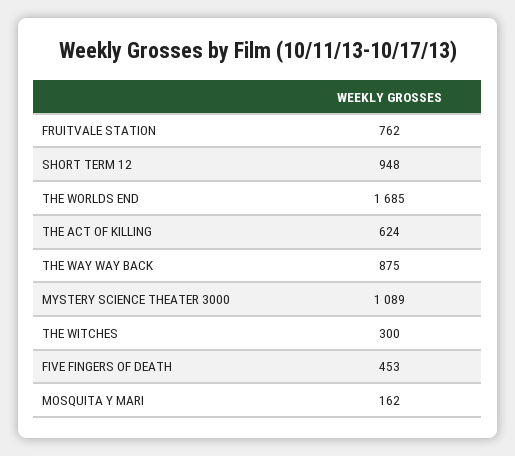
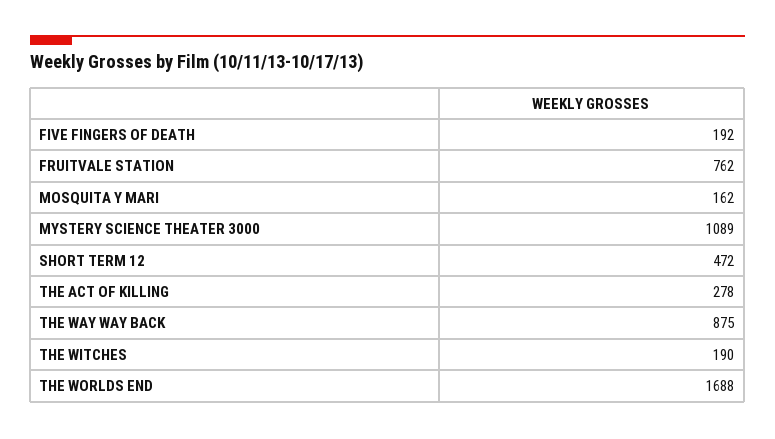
SHORT TERM 12: 948 -> 472
THE WORLDS END: 1685 -> 1688
THE ACT OF KILLING: 624 -> 278
THE WITCHES: 300 -> 190
FIVE FINGERS OF DEATH: 453 -> 192

